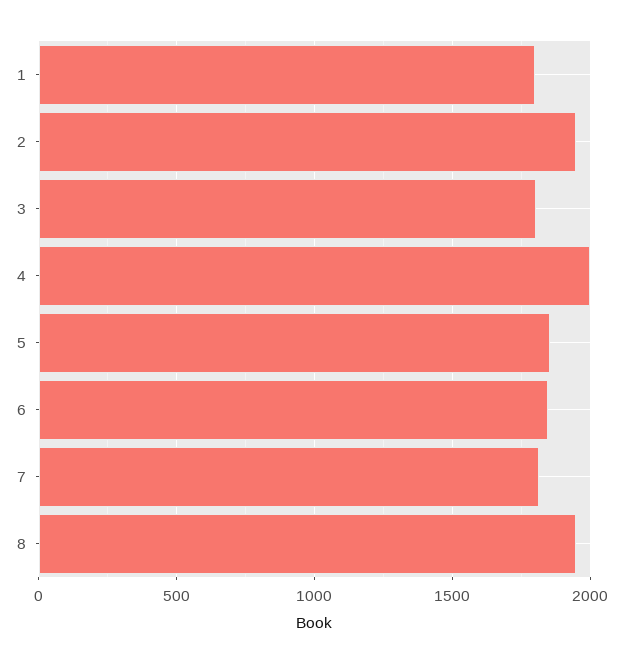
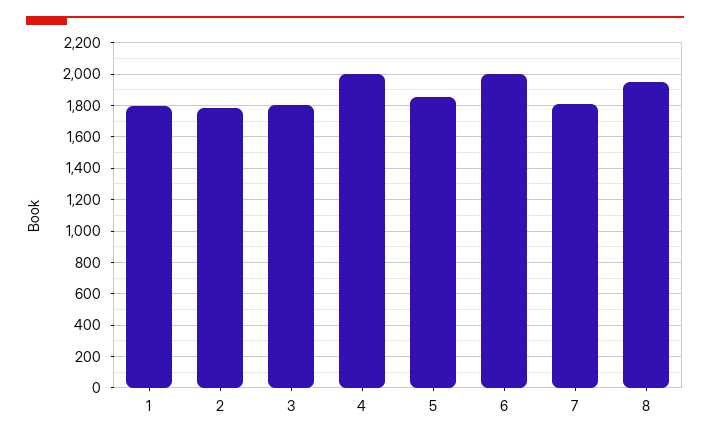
2: 1950 -> 1800
6: 1850 -> 2000

